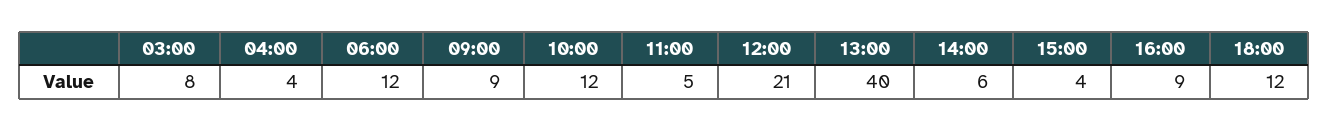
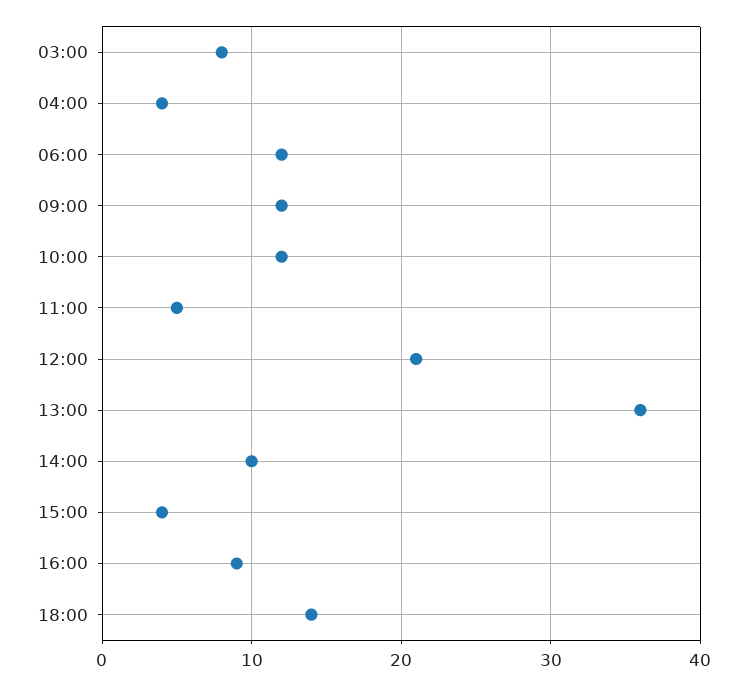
09:00: 9 -> 12
13:00: 40 -> 36
14:00: 6 -> 10
18:00: 12 -> 14

